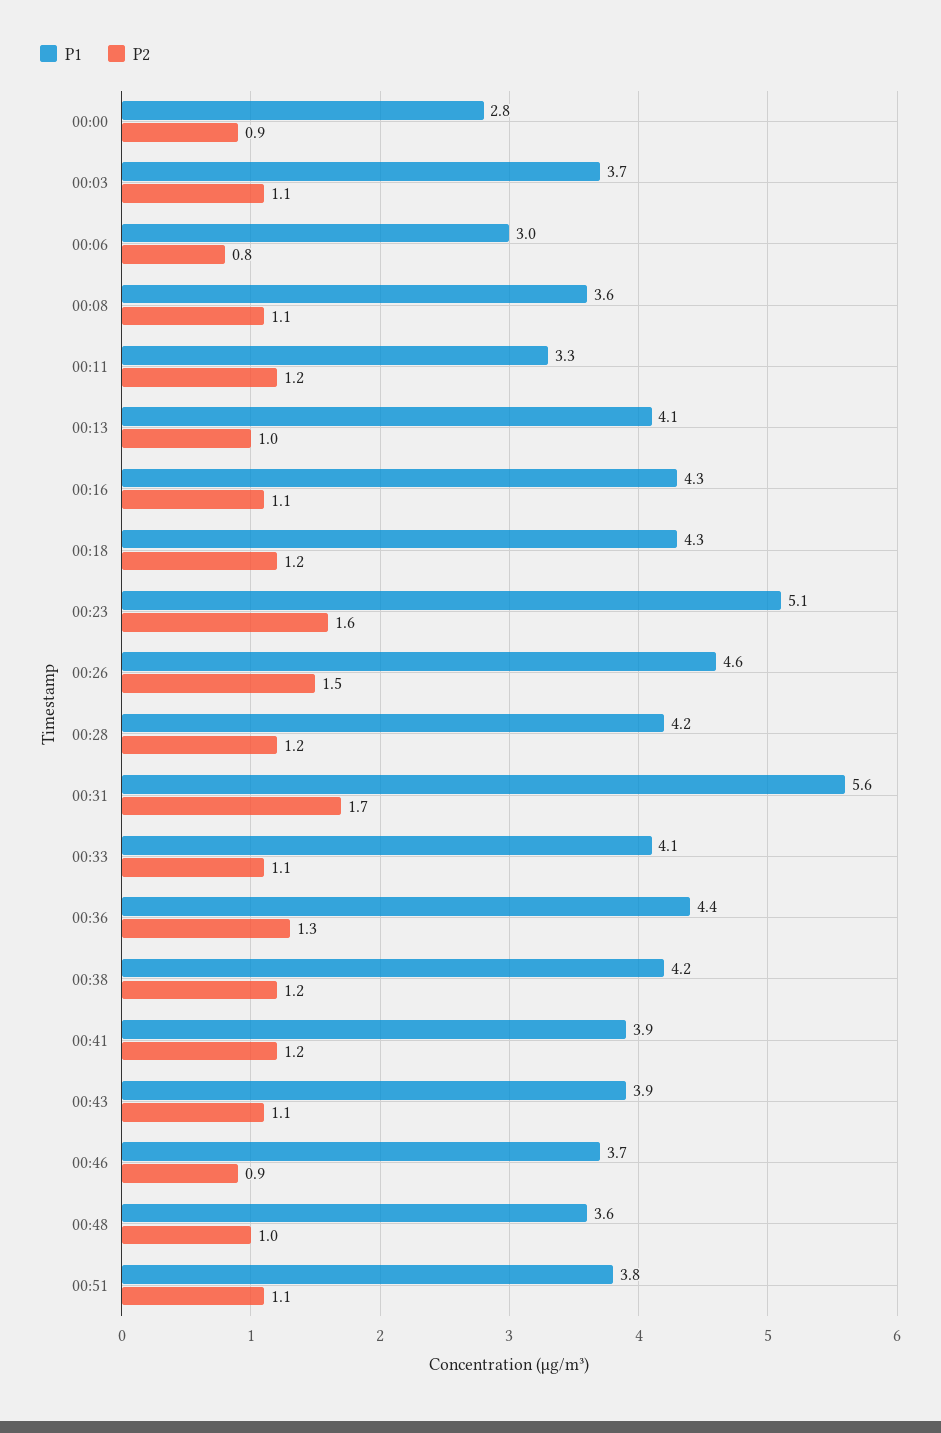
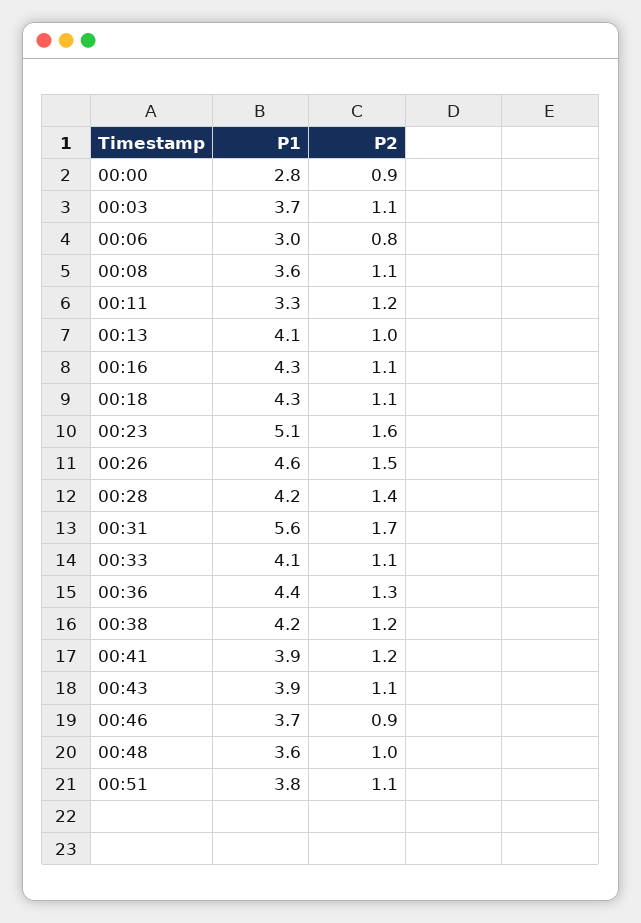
P2, 00:18: 1.2 -> 1.1
P2, 00:28: 1.2 -> 1.4

